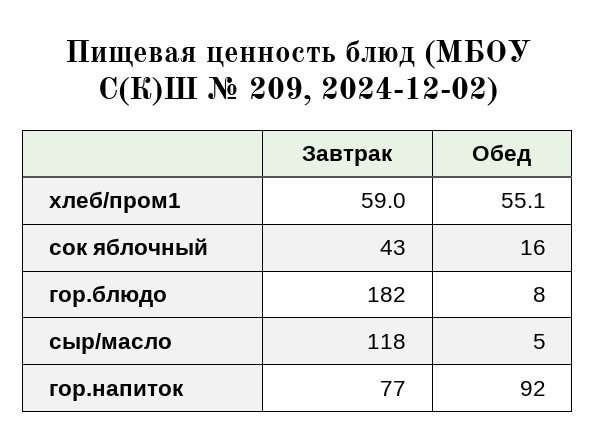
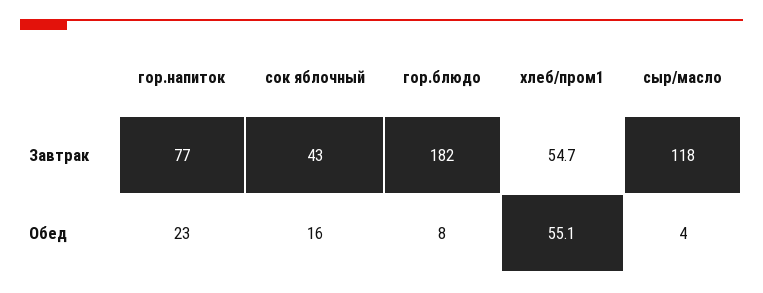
Завтрак, хлеб/пром1: 59 -> 54.7
Обед, сыр/масло: 5 -> 4
Обед, гор.напиток: 92 -> 23

